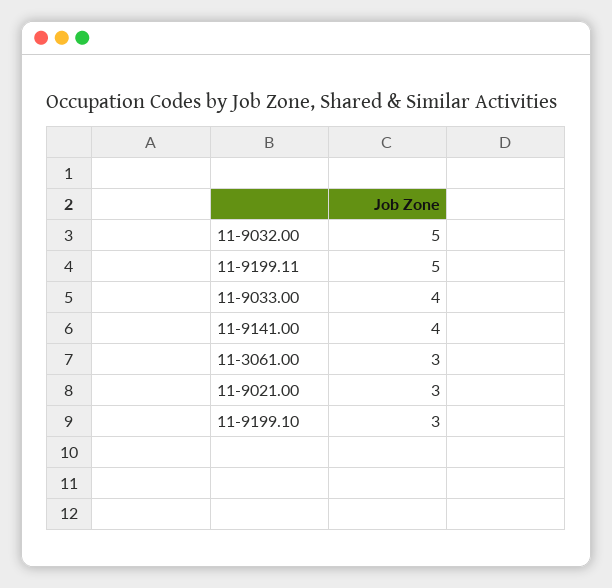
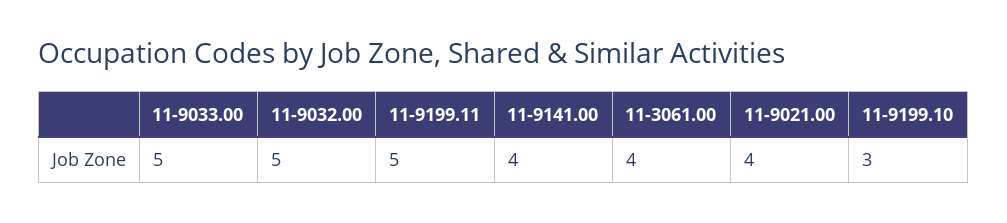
11-9033.00: 4 -> 5
11-3061.00: 3 -> 4
11-9021.00: 3 -> 4

